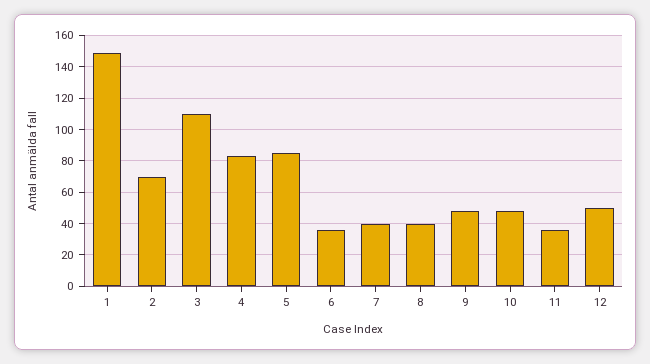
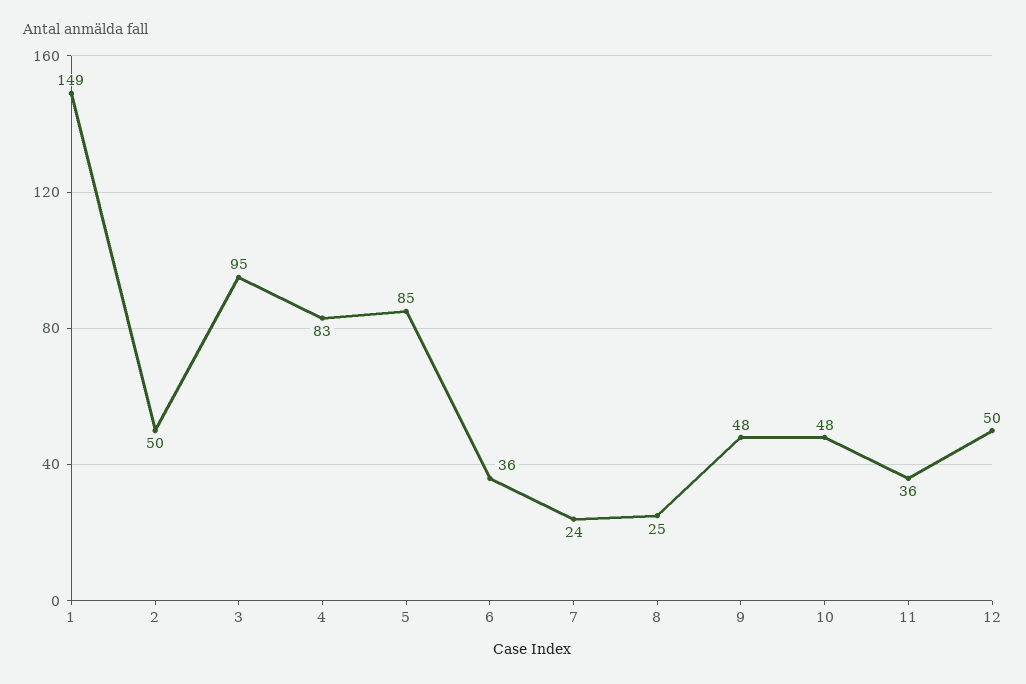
2: 70 -> 50
3: 110 -> 95
7: 40 -> 24
8: 40 -> 25

